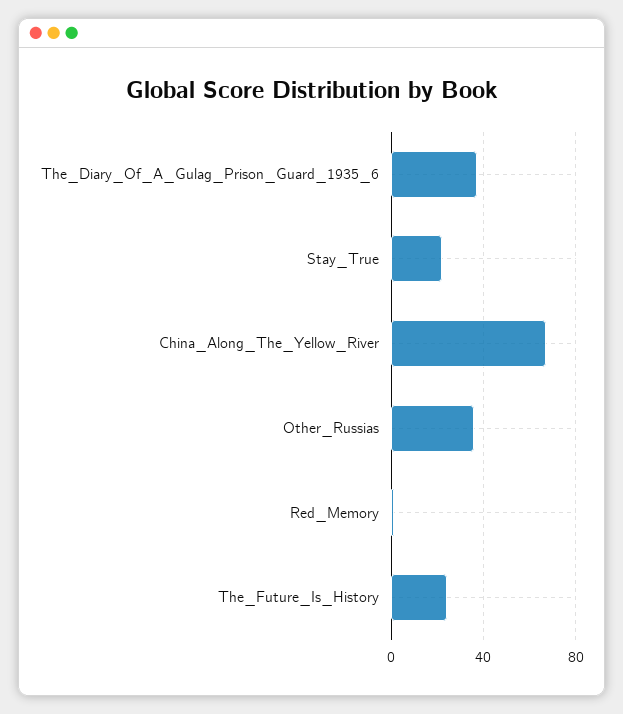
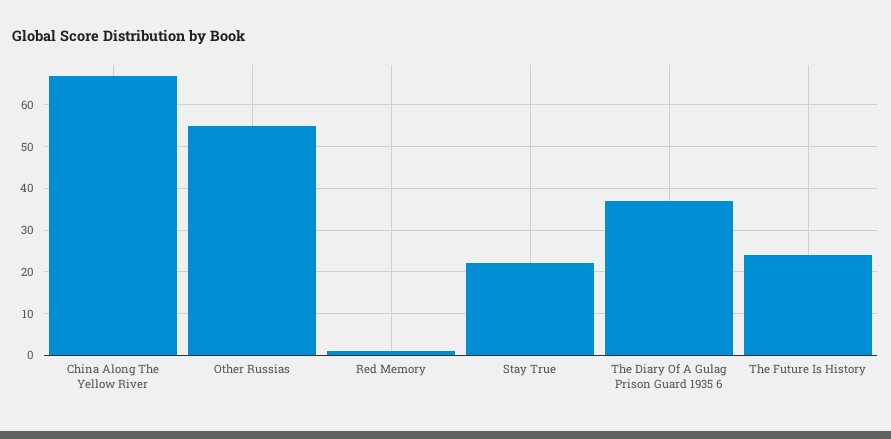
Other_Russias: 35 -> 55

